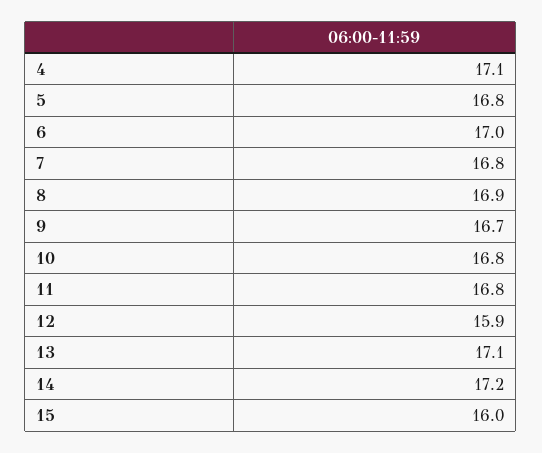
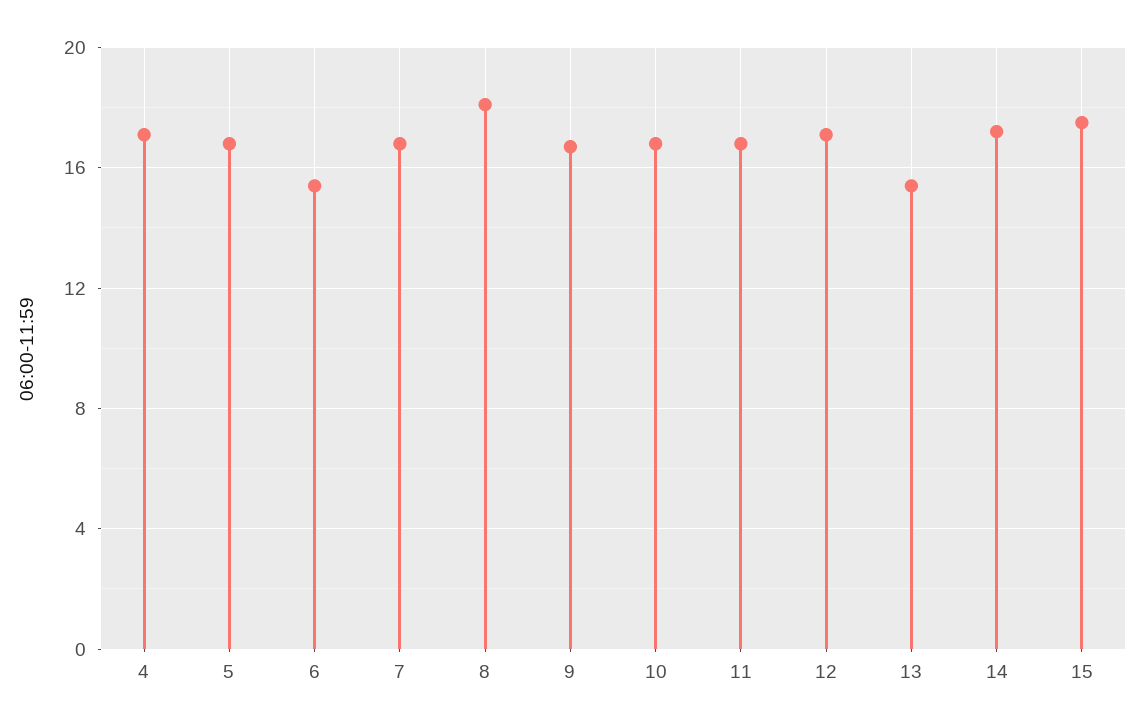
6: 17 -> 15.5
8: 16.9 -> 18
12: 15.9 -> 17
13: 17.1 -> 15.5
15: 16 -> 17.5

